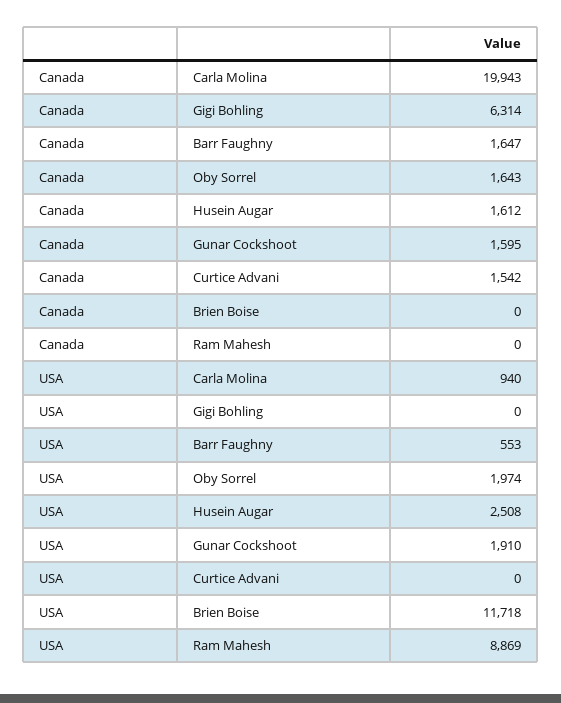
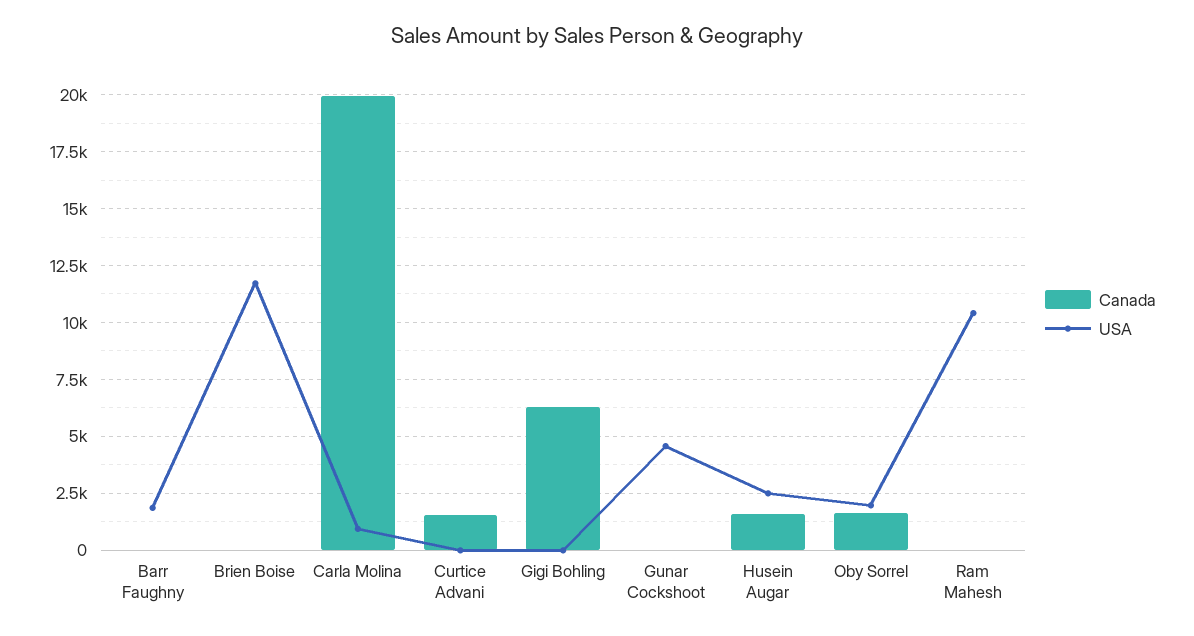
Canada, Barr Faughny: 1647 -> 0
Canada, Gunar Cockshoot: 1595 -> 0
USA, Barr Faughny: 553 -> 2000
USA, Gunar Cockshoot: 1910 -> 4500
USA, Ram Mahesh: 8869 -> 10500

